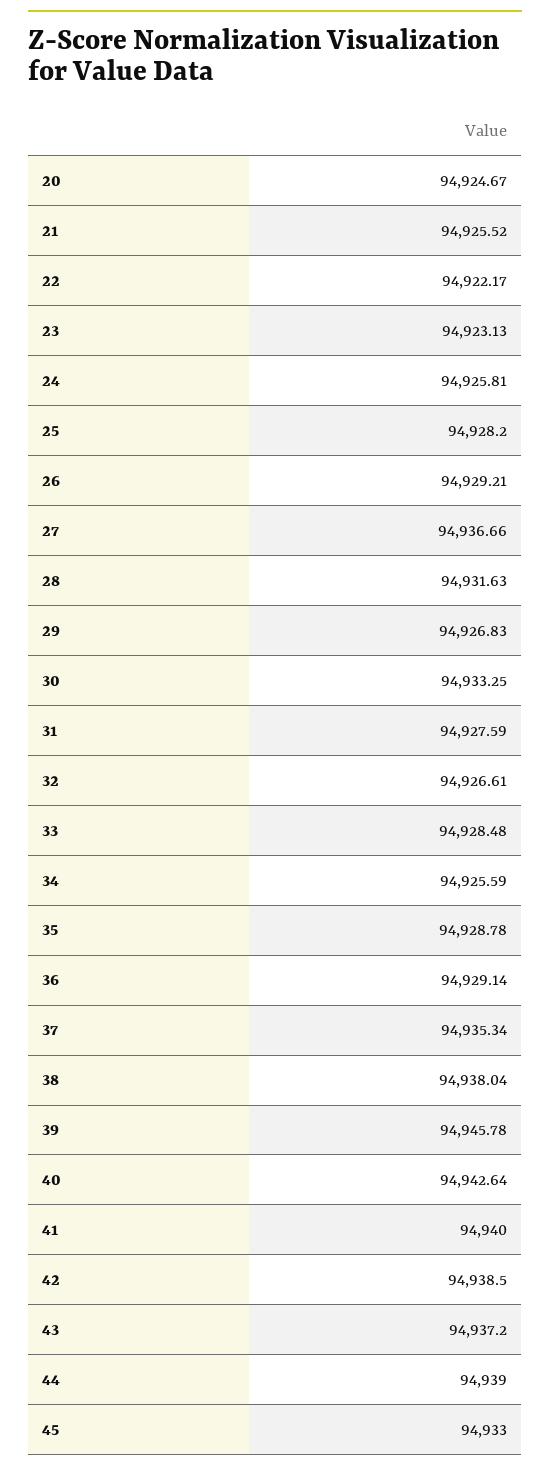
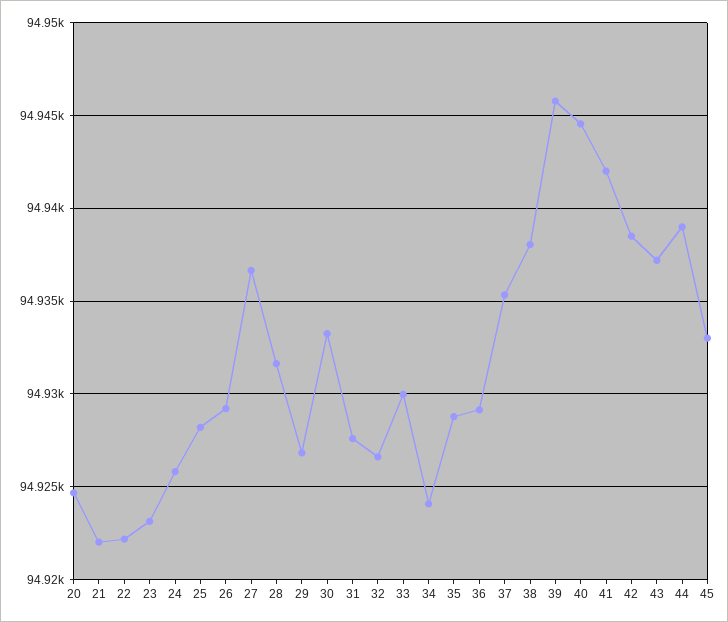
21: 94925.52 -> 94922
33: 94928.48 -> 94930
34: 94925.59 -> 94924
40: 94942.64 -> 94944.5
41: 94940 -> 94942

